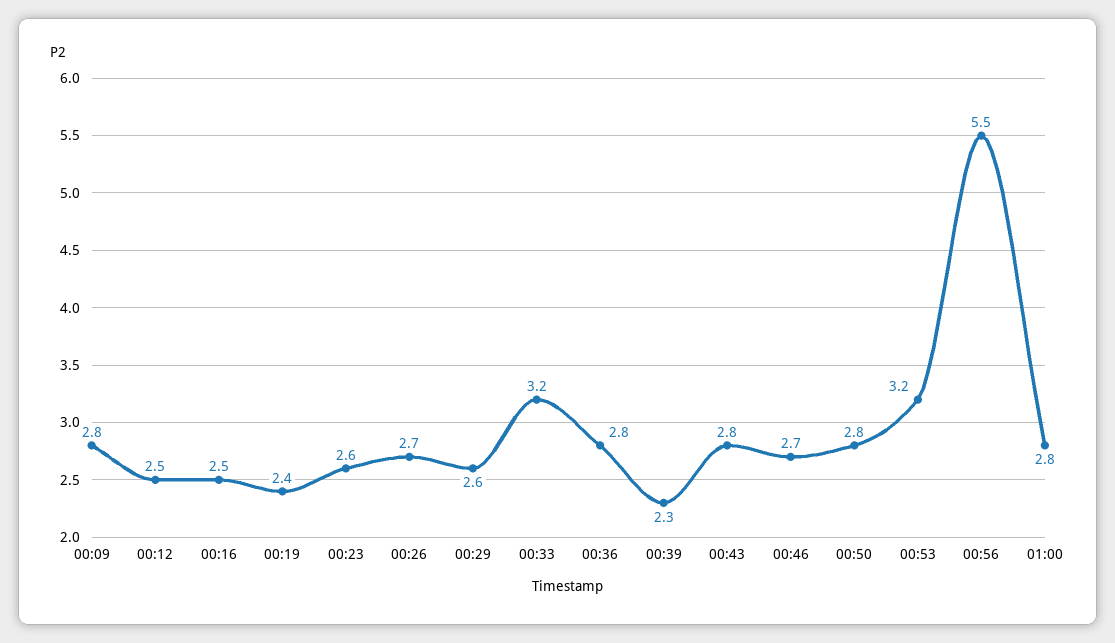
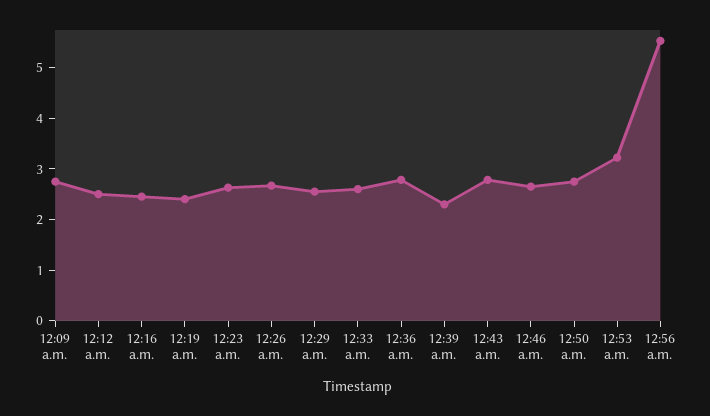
00:33: 3.2 -> 2.6
01:00: 2.8 -> none

